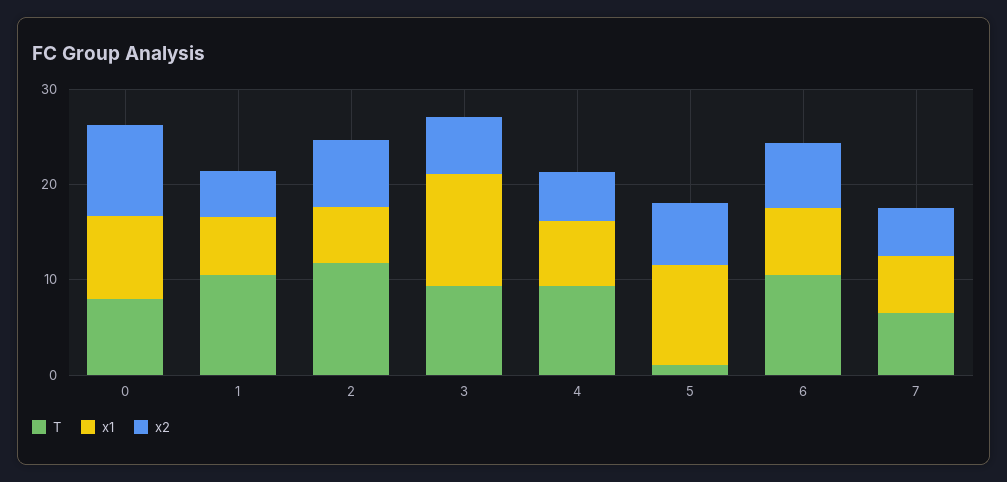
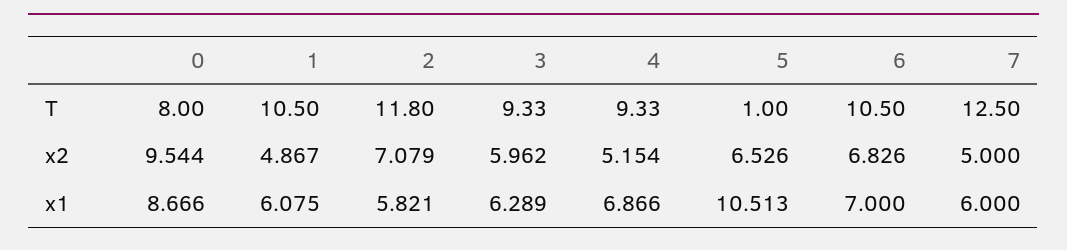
x1, 3: 12 -> 6.289
T, 7: 6 -> 12.5

